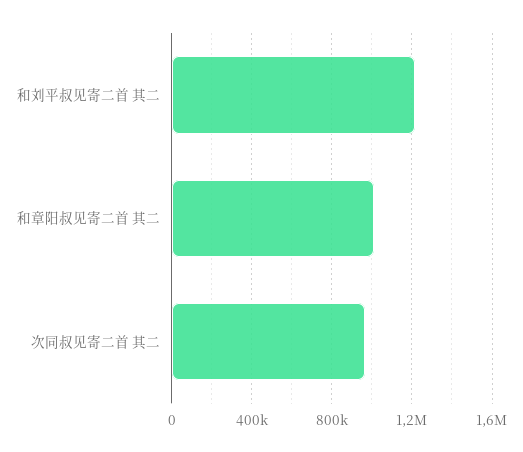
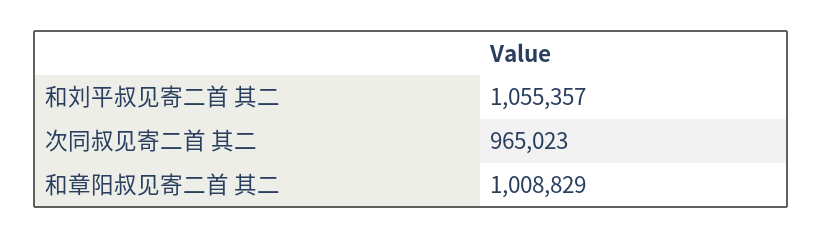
和刘平叔见寄二首 其二: 1200000 -> 1055357

